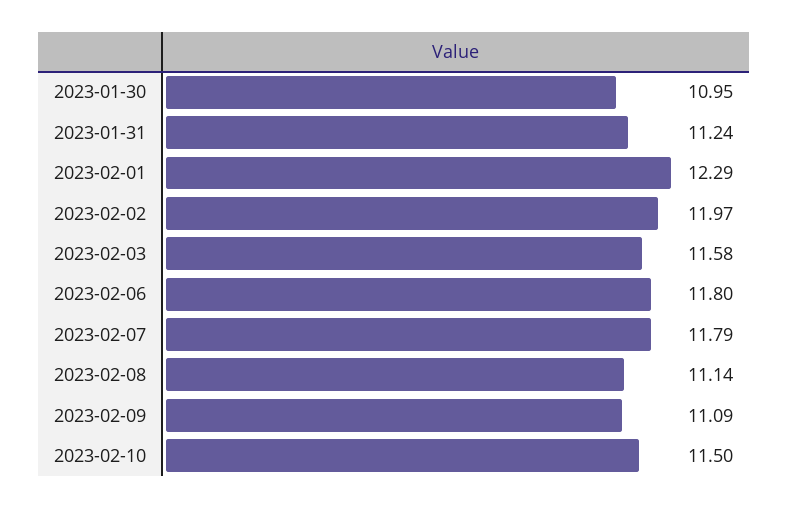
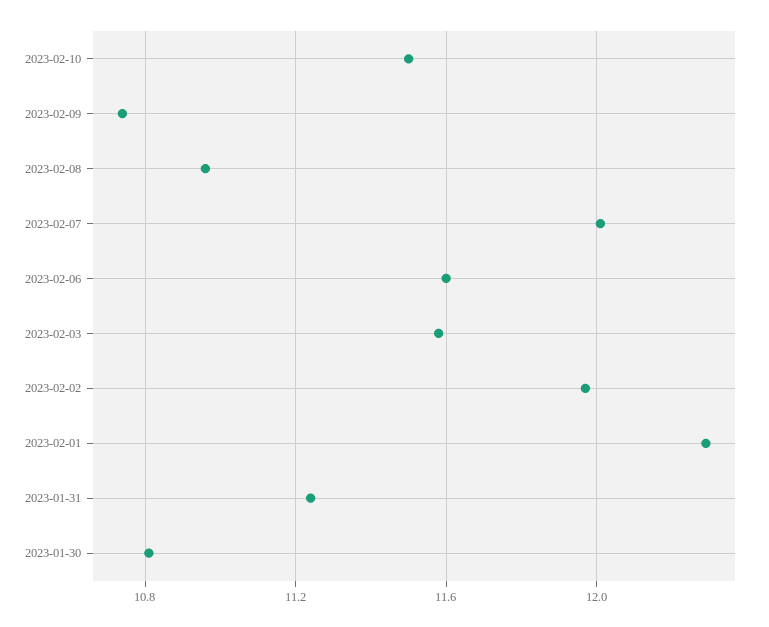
2023-01-30: 10.95 -> 10.8
2023-02-06: 11.8 -> 11.6
2023-02-07: 11.79 -> 12
2023-02-08: 11.14 -> 10.95
2023-02-09: 11.09 -> 10.75

